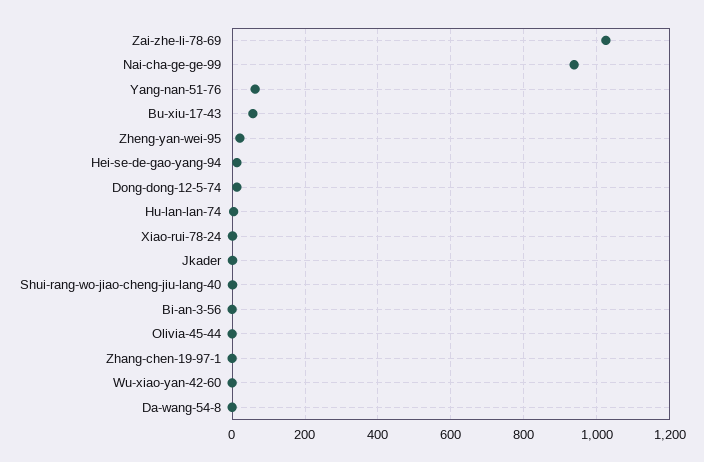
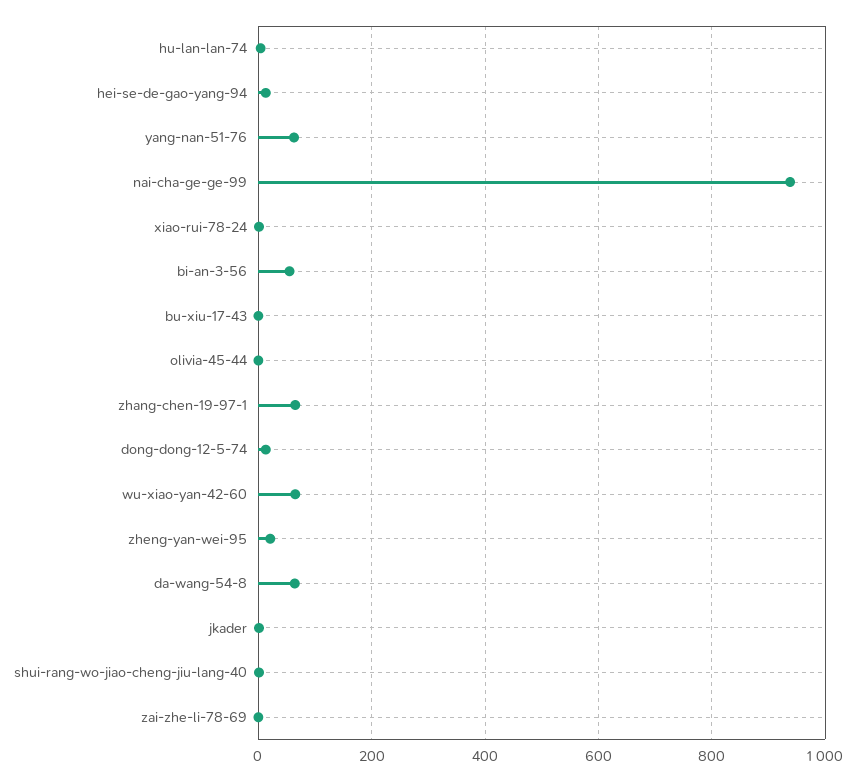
Zai-zhe-li-78-69: 1020 -> 0
Bu-xiu-17-43: 60 -> 0
Bi-an-3-56: 0 -> 60
Zhang-chen-19-97-1: 0 -> 60
Wu-xiao-yan-42-60: 0 -> 60
Da-wang-54-8: 0 -> 60

